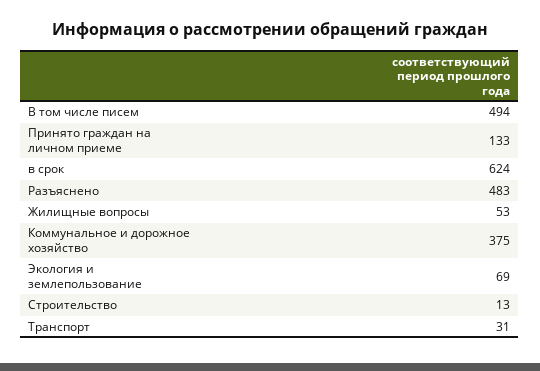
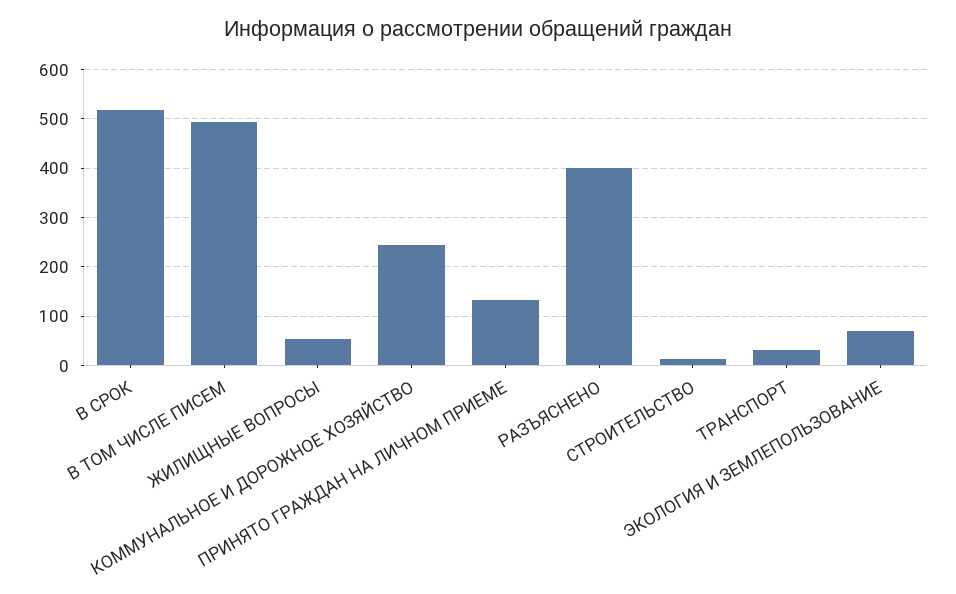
в срок: 624 -> 520
Разъяснено: 483 -> 400
Коммунальное и дорожное хозяйство: 375 -> 240

